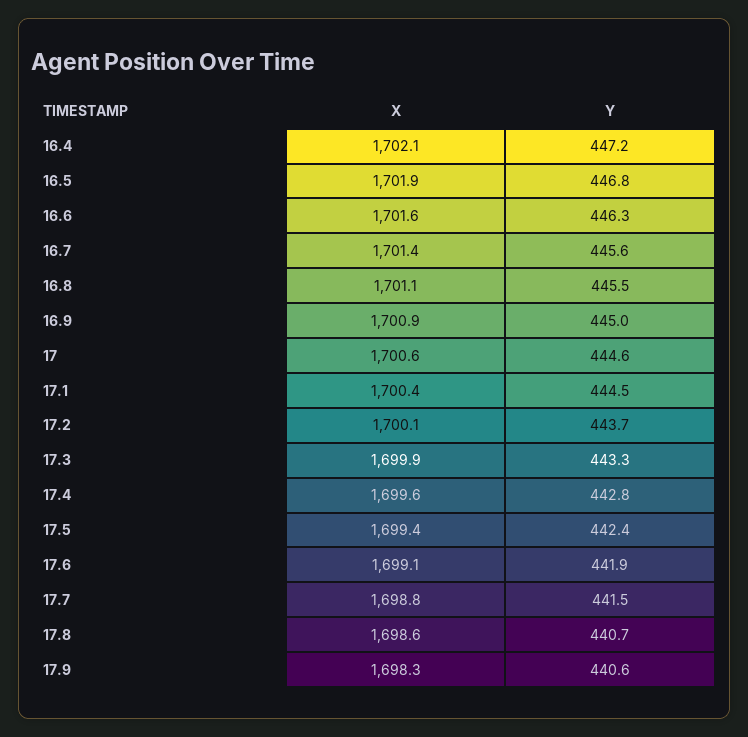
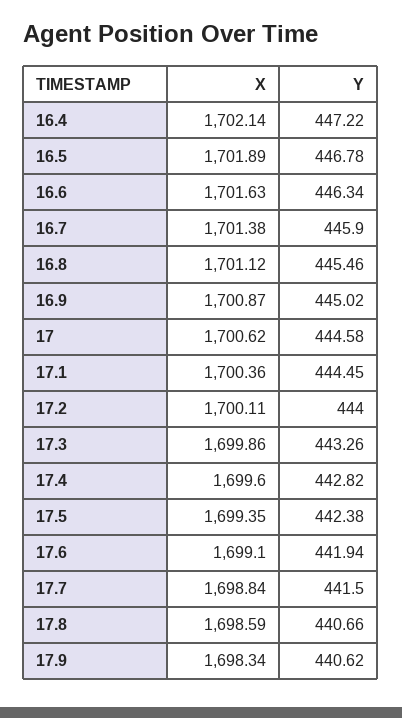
Y, 16.7: 445.6 -> 445.9
Y, 17.2: 443.7 -> 444

